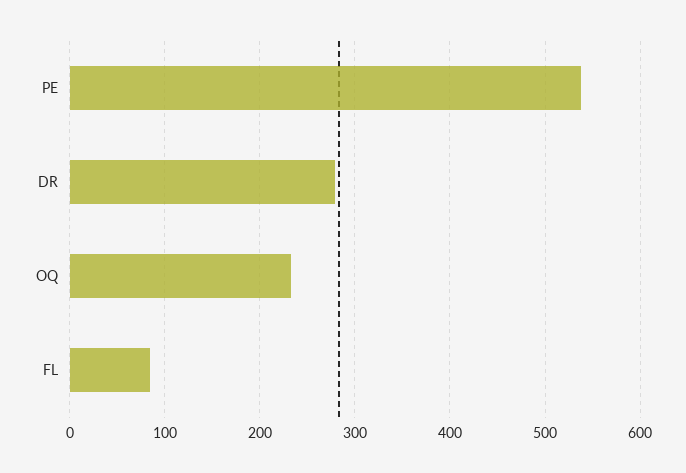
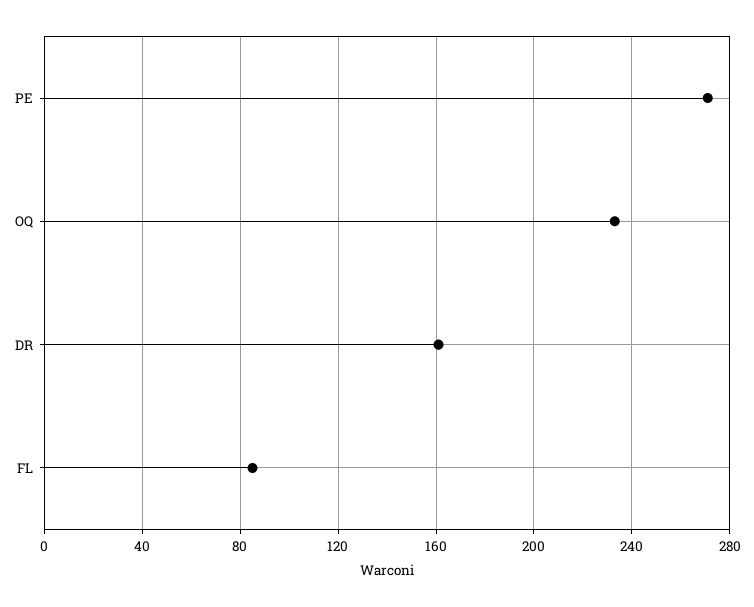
PE: 540 -> 270
DR: 280 -> 160

